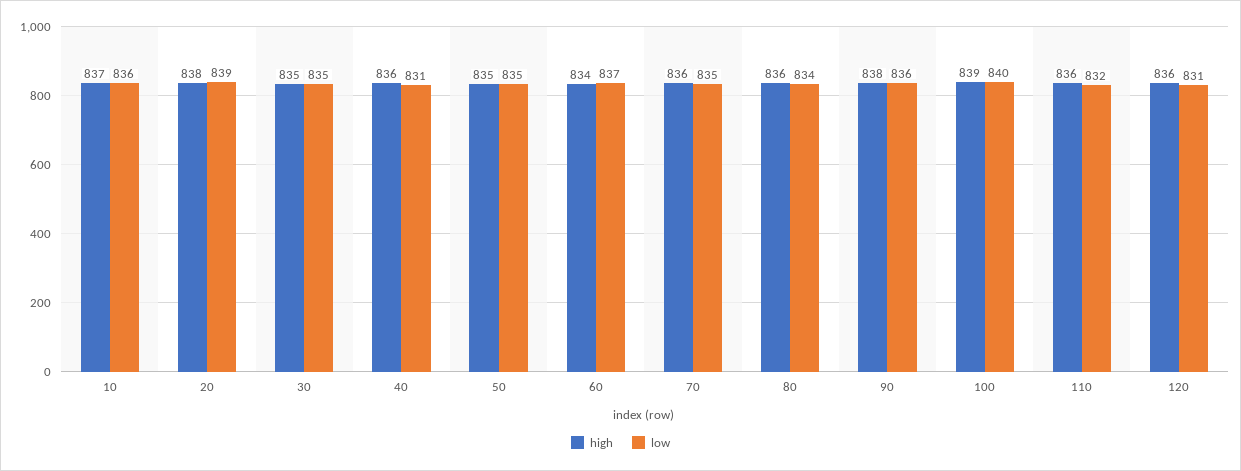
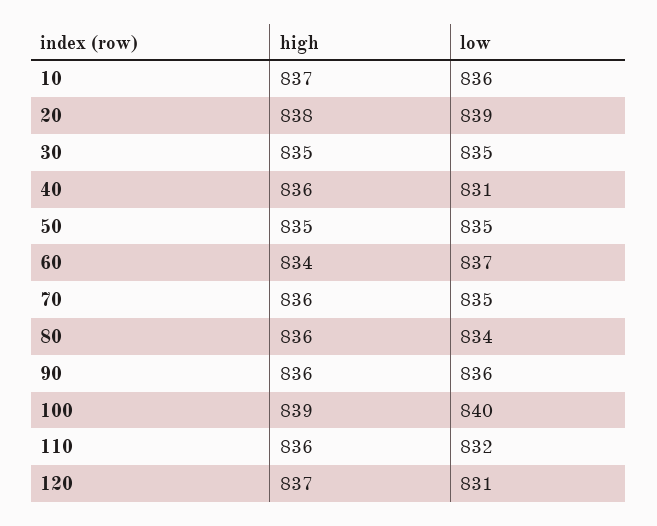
high, 90: 838 -> 836
high, 120: 836 -> 837

